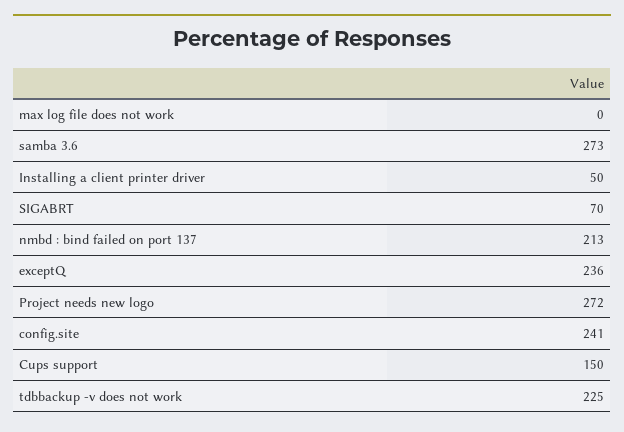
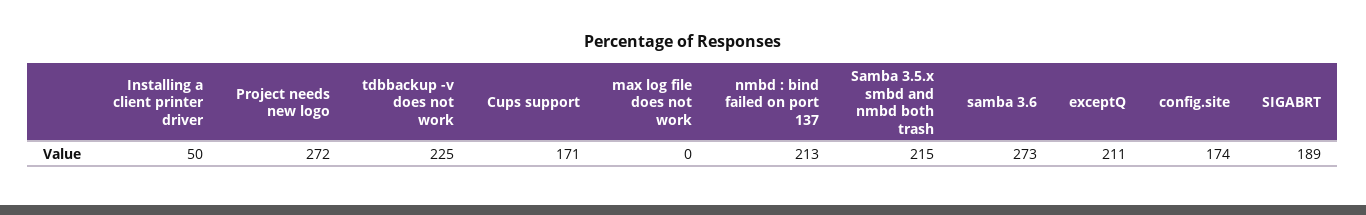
SIGABRT: 70 -> 189
exceptQ: 236 -> 211
config.site: 241 -> 174
Cups support: 150 -> 171
Samba 3.5.x smbd and nmbd both trash: none -> 215

